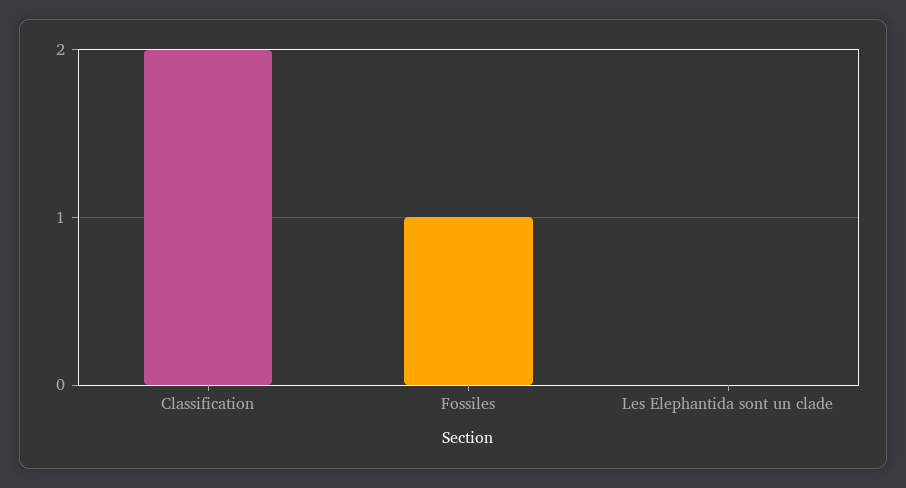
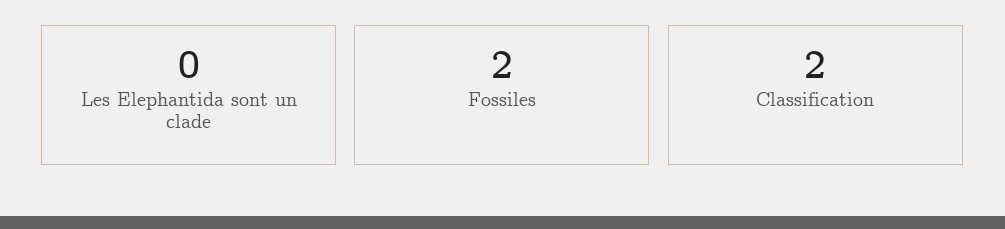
Fossiles: 1 -> 2

